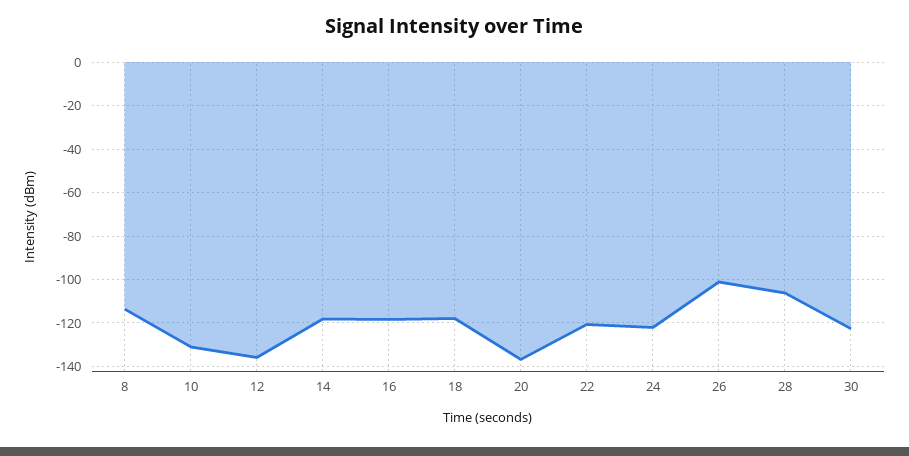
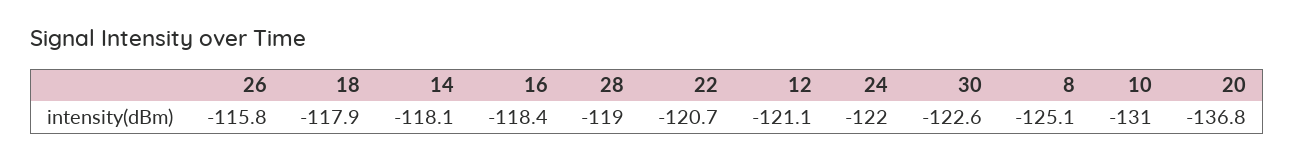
8: -115 -> -125.1
12: -135 -> -121.1
26: -100 -> -115.8
28: -105 -> -119

